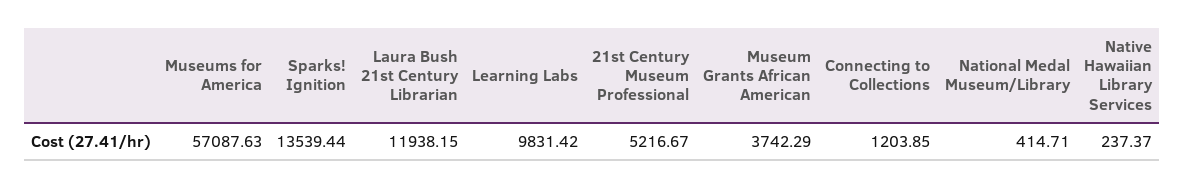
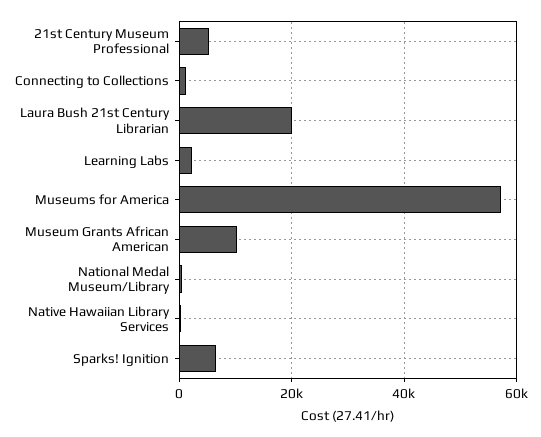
Sparks! Ignition: 13539.44 -> 6000
Laura Bush 21st Century Librarian: 11938.15 -> 20000
Learning Labs: 9831.42 -> 2000
Museum Grants African American: 3742.29 -> 10000

